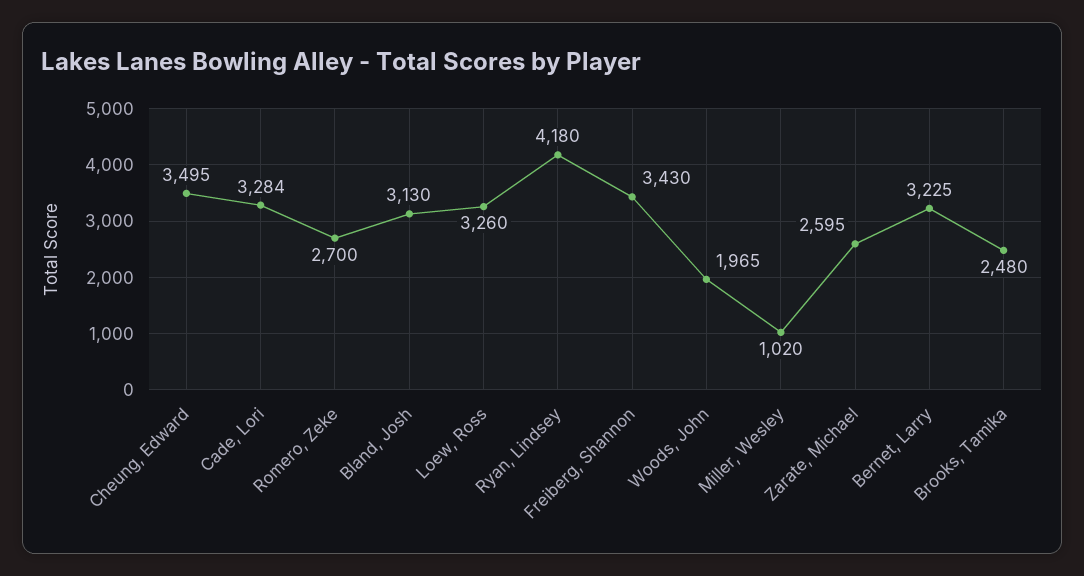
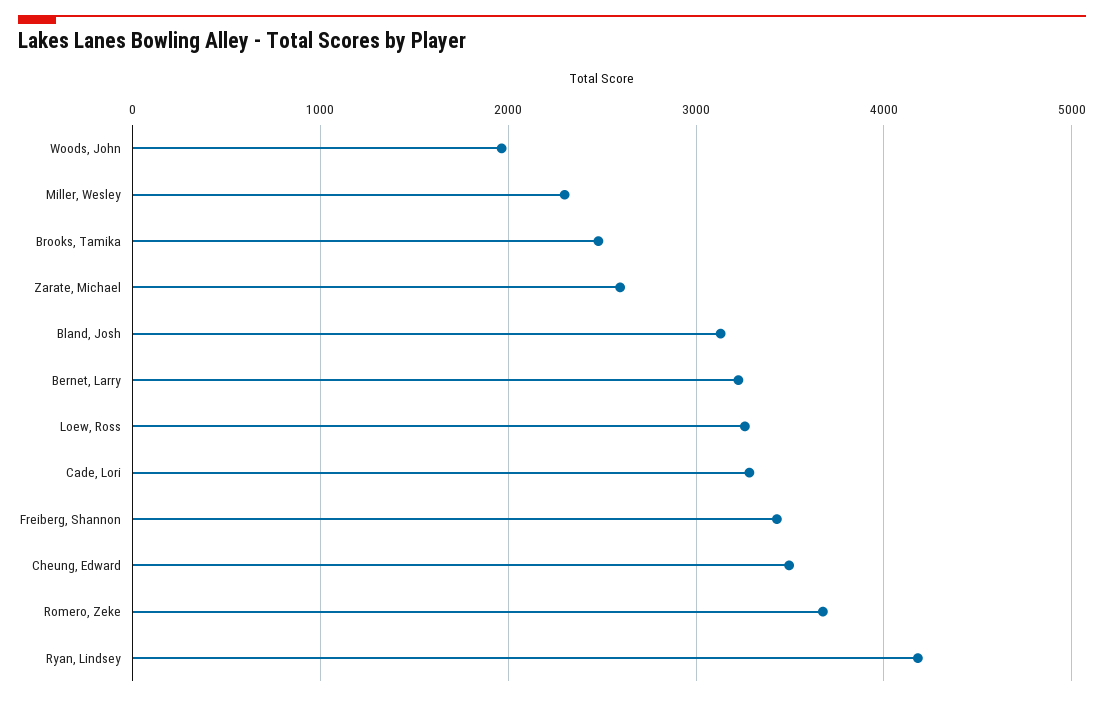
Romero, Zeke: 2700 -> 3700
Miller, Wesley: 1020 -> 2300

